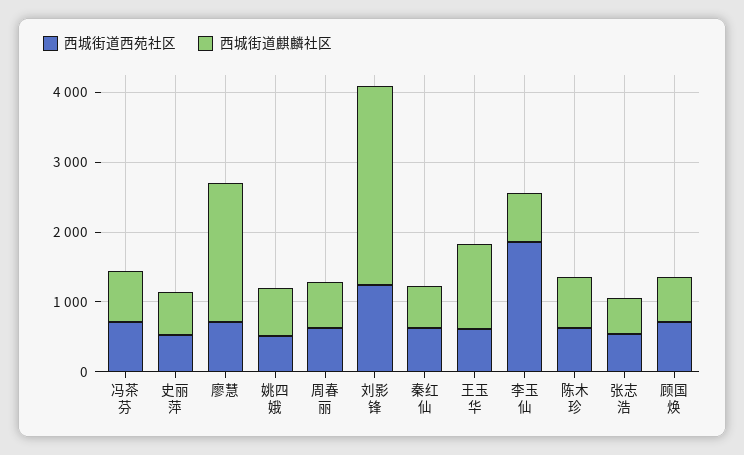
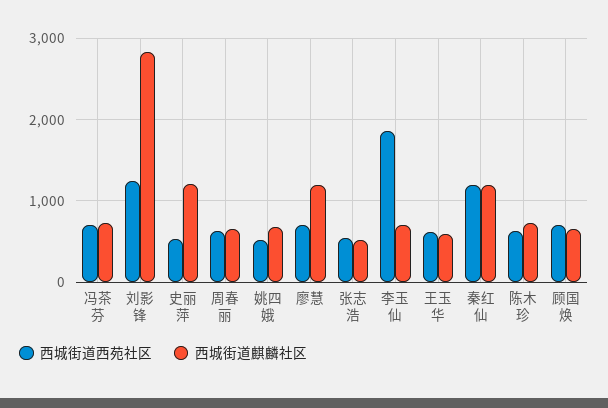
西城街道麒麟社区, 史丽萍: 600 -> 1200
西城街道麒麟社区, 廖慧: 2000 -> 1200
西城街道西苑社区, 秦红仙: 600 -> 1200
西城街道麒麟社区, 秦红仙: 600 -> 1200
西城街道麒麟社区, 王玉华: 1200 -> 600

